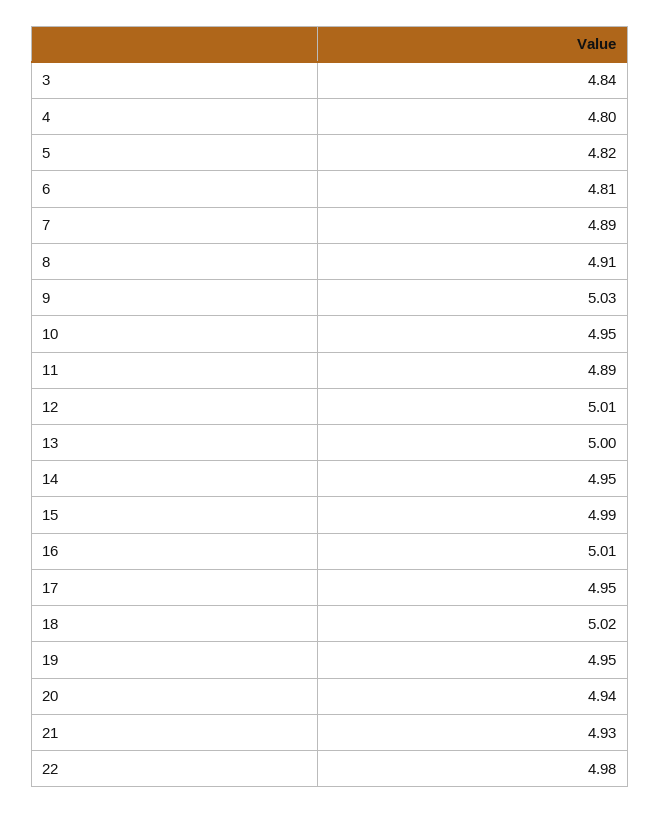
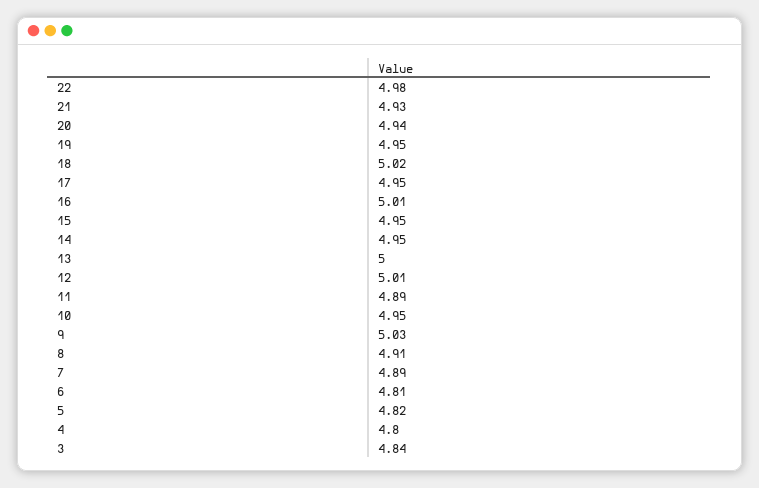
15: 4.99 -> 4.95

